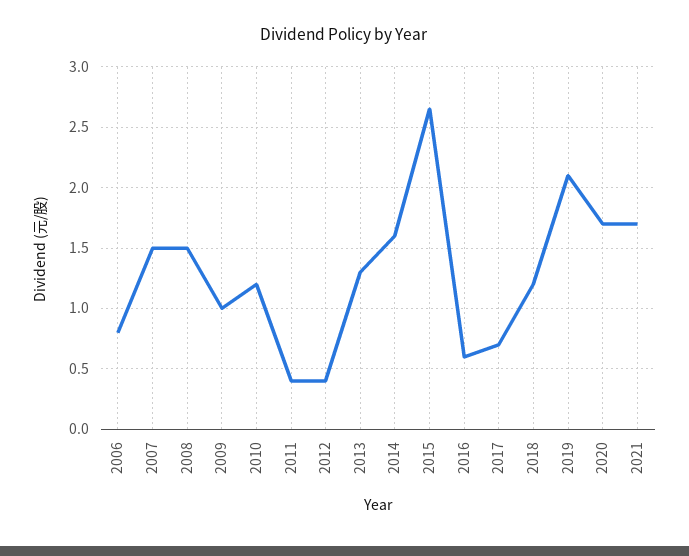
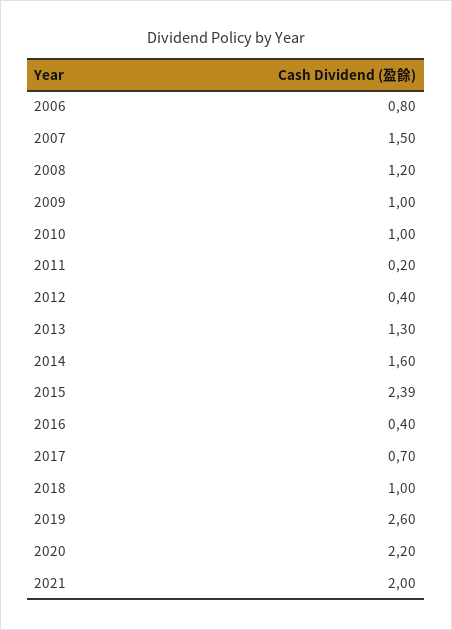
2008: 1.5 -> 1.2
2010: 1.2 -> 1
2011: 0.4 -> 0.2
2015: 2.65 -> 2.39
2016: 0.6 -> 0.4
2018: 1.2 -> 1
2019: 2.1 -> 2.6
2020: 1.7 -> 2.2
2021: 1.7 -> 2

